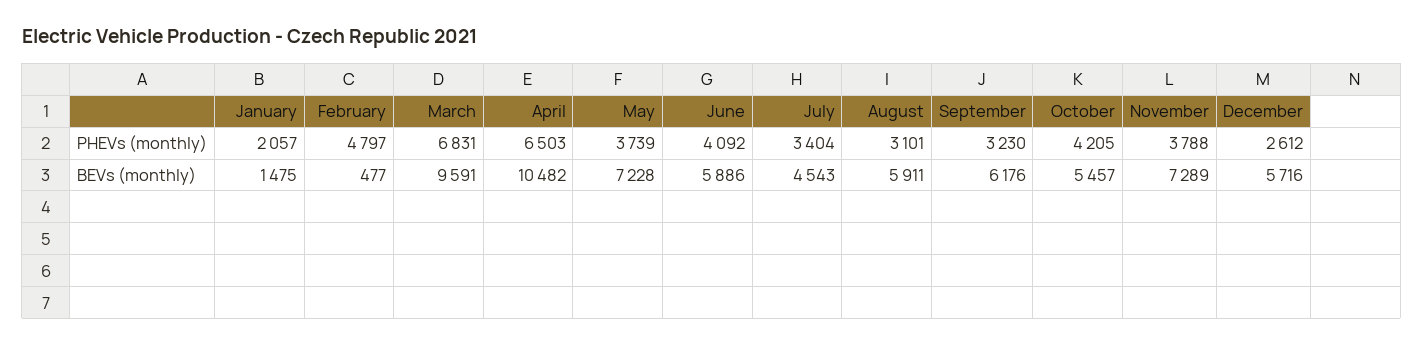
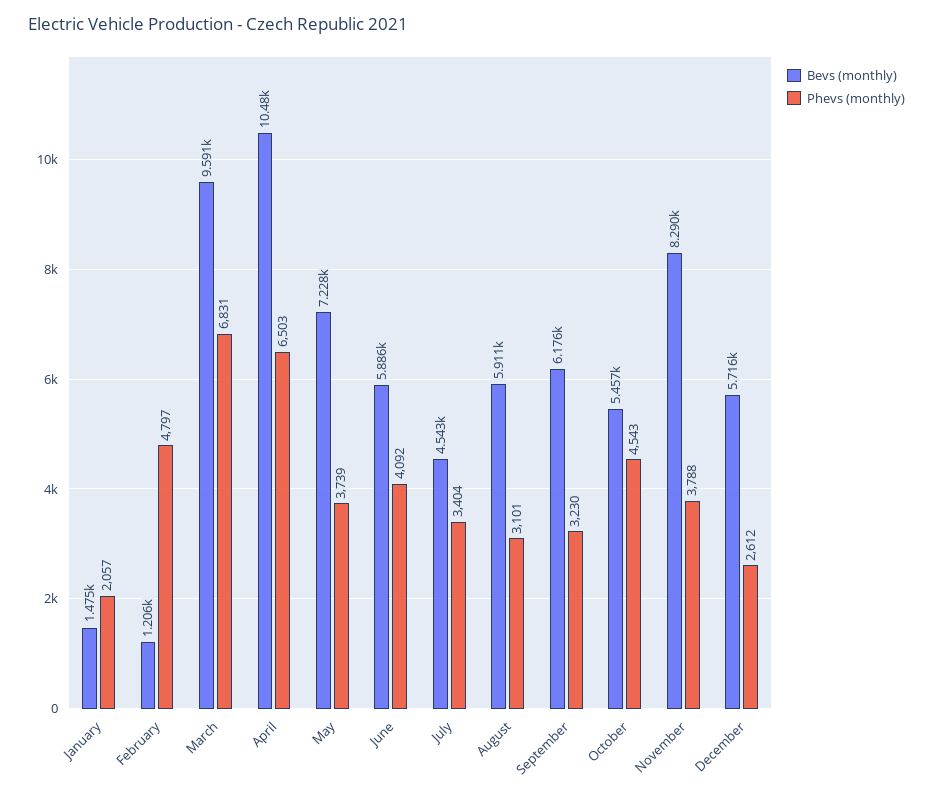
PHEVs (monthly), October: 4205 -> 4543
BEVs (monthly), February: 477 -> 1206
BEVs (monthly), November: 7289 -> 8290

